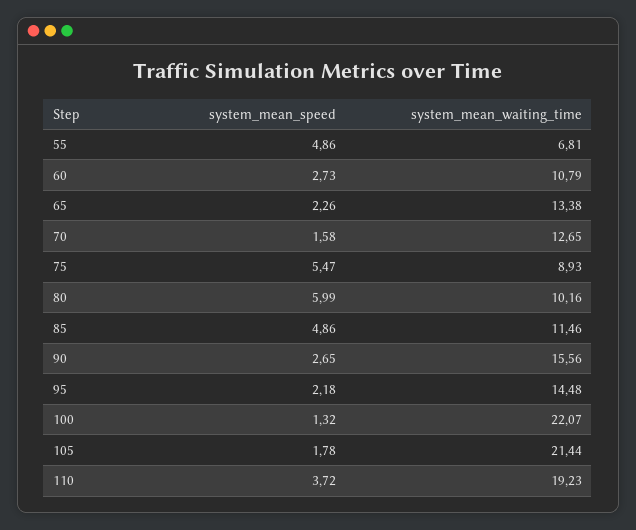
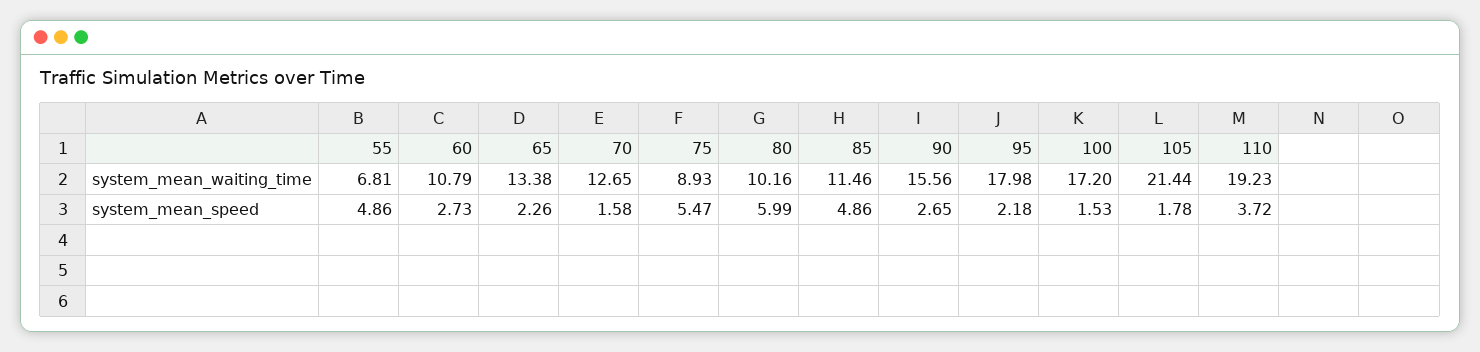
system_mean_waiting_time, 95: 14.48 -> 17.98
system_mean_speed, 100: 1.32 -> 1.53
system_mean_waiting_time, 100: 22.07 -> 17.2

